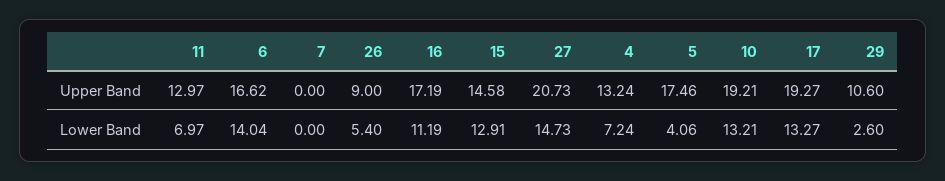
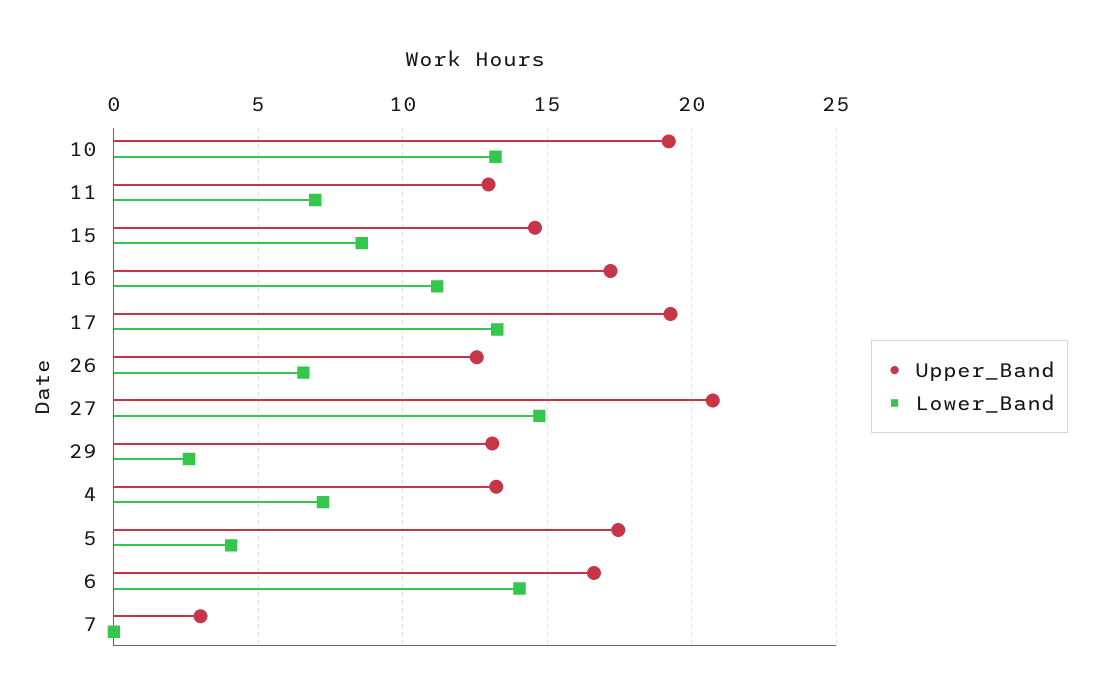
Upper Band, 7: 0 -> 3
Upper Band, 26: 9 -> 12.5
Upper Band, 29: 10.6 -> 13
Lower Band, 26: 5.4 -> 6.5
Lower Band, 15: 12.91 -> 8.5

